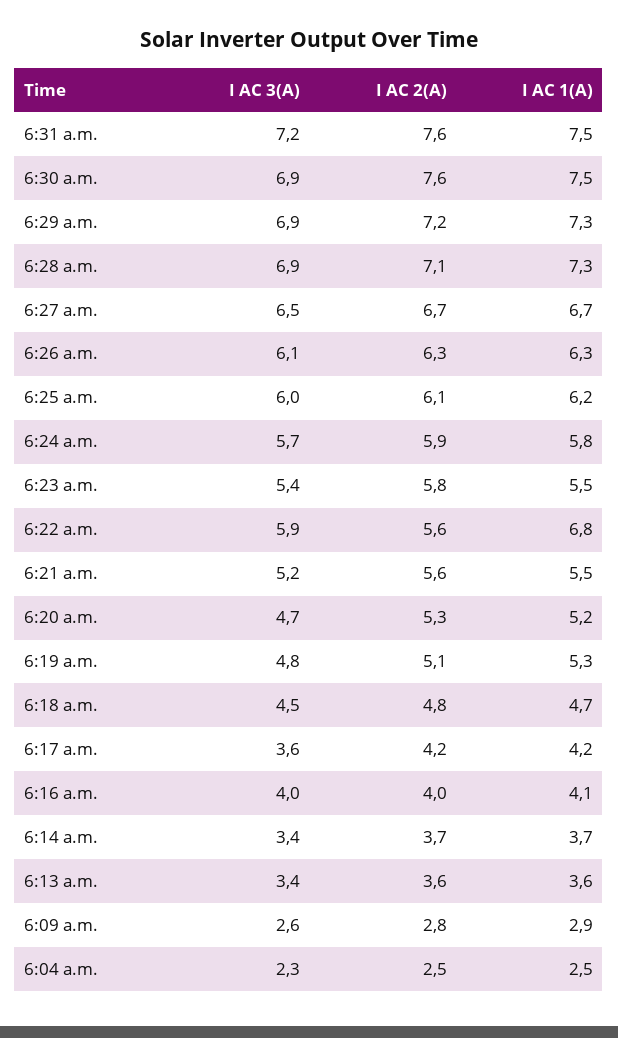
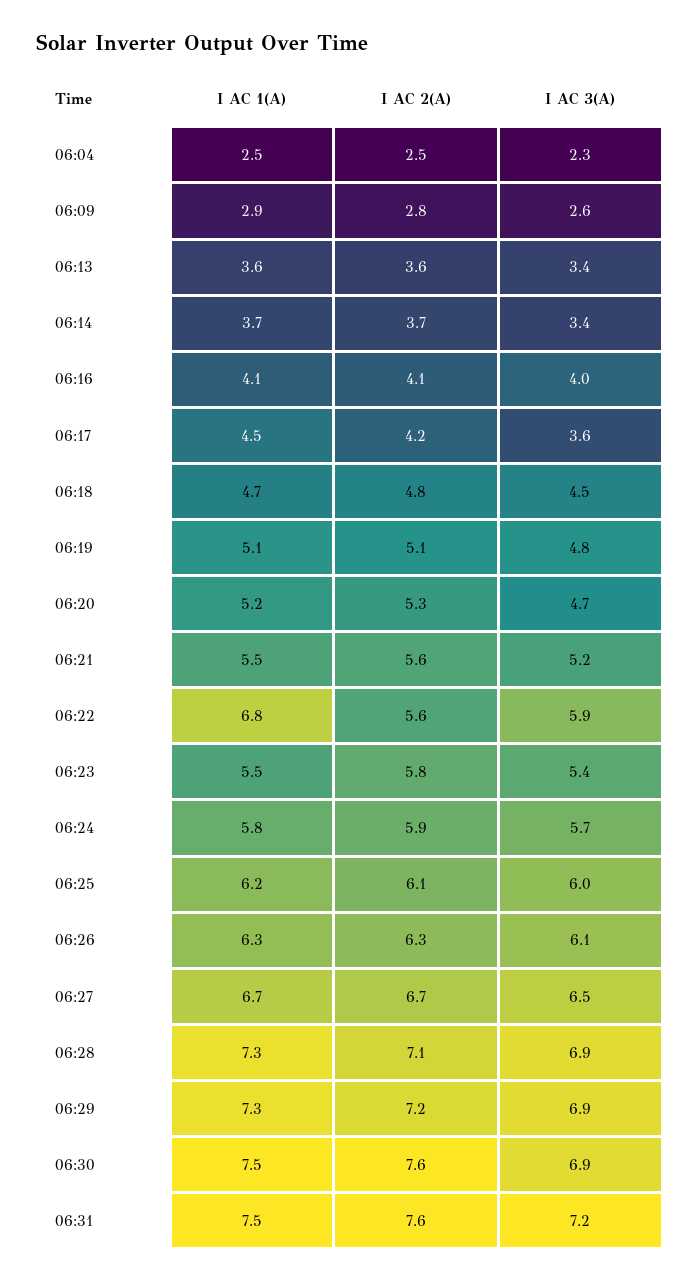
I AC 1(A), 6:19 a.m.: 5.3 -> 5.1
I AC 1(A), 6:17 a.m.: 4.2 -> 4.5
I AC 2(A), 6:16 a.m.: 4 -> 4.1

